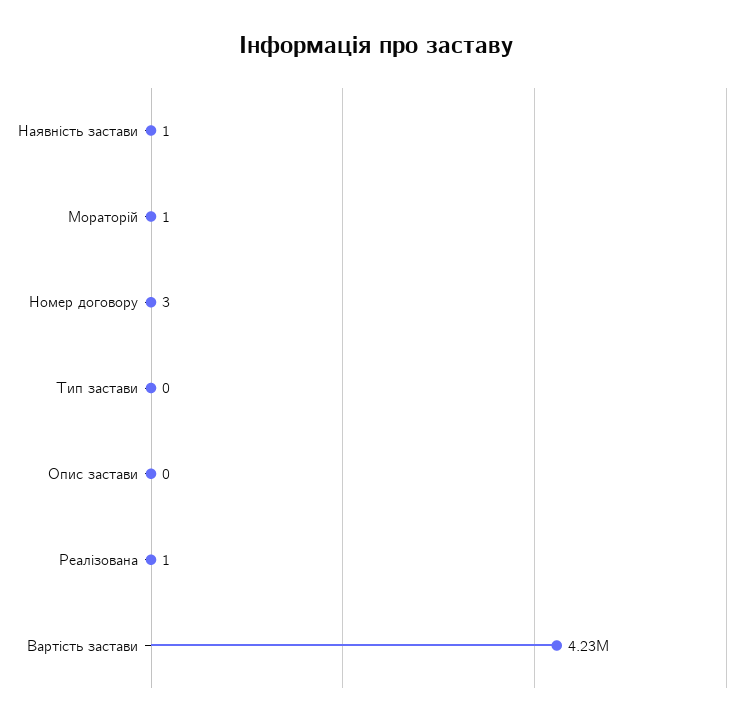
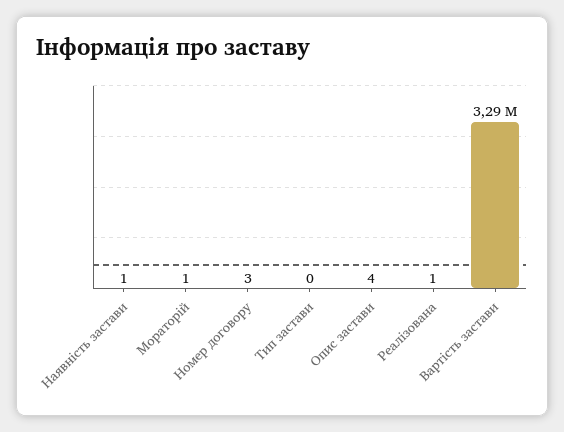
Опис застави: 0 -> 4
Вартість застави: 4230000 -> 3290000

